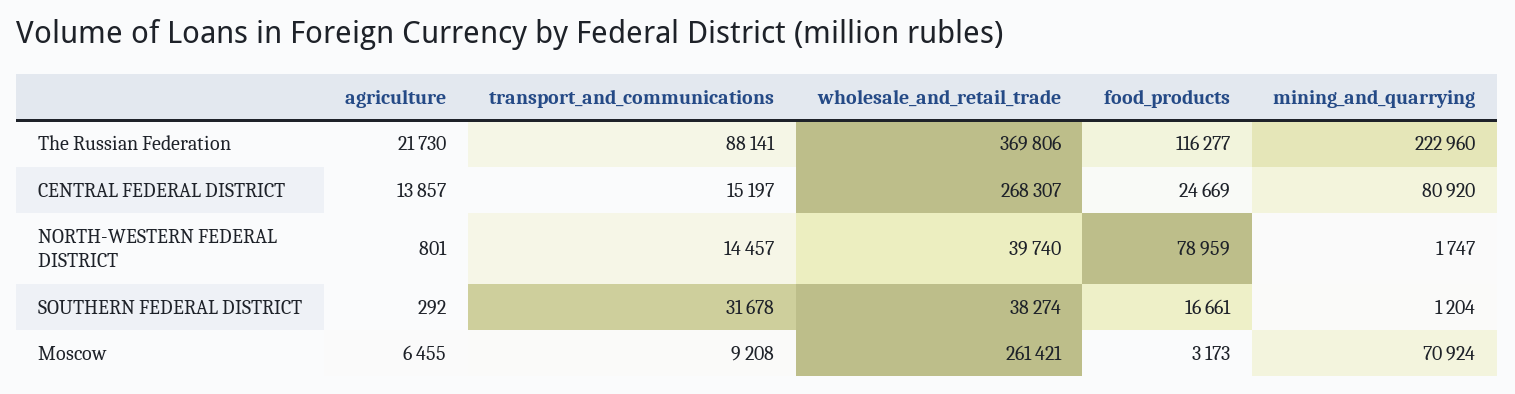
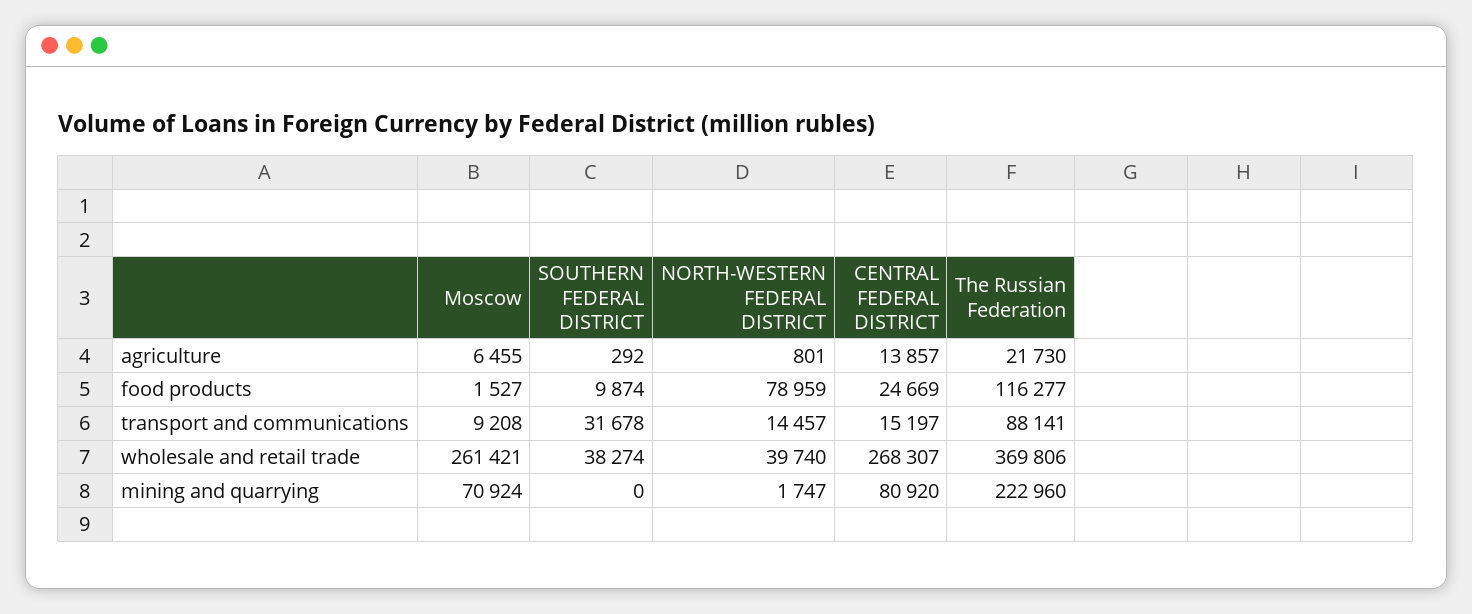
food_products, SOUTHERN FEDERAL DISTRICT: 16661 -> 9874
mining_and_quarrying, SOUTHERN FEDERAL DISTRICT: 1204 -> 0
food_products, Moscow: 3173 -> 1527

